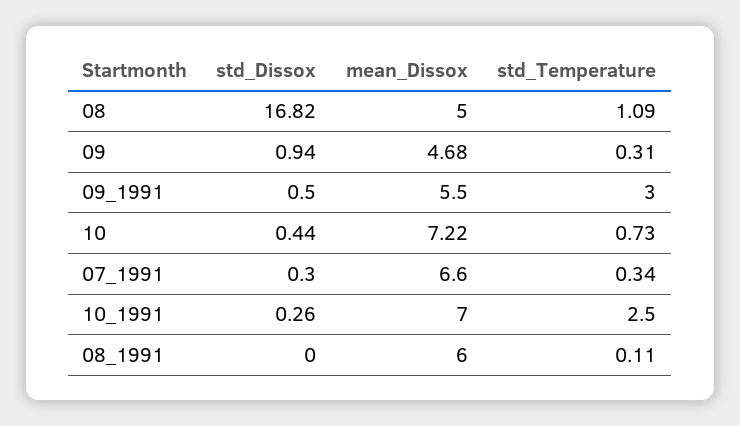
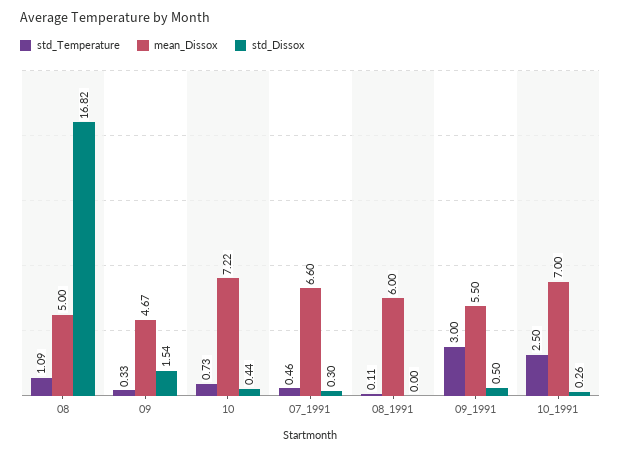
std_Dissox, 09: 0.94 -> 1.54
mean_Dissox, 09: 4.68 -> 4.67
std_Temperature, 09: 0.31 -> 0.33
std_Temperature, 07_1991: 0.34 -> 0.46

